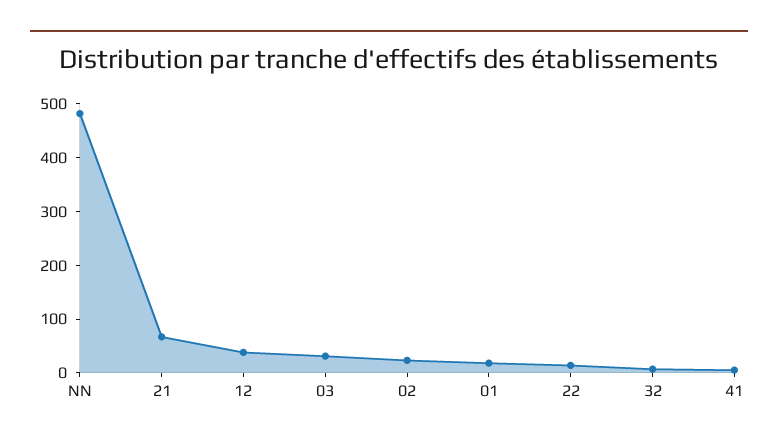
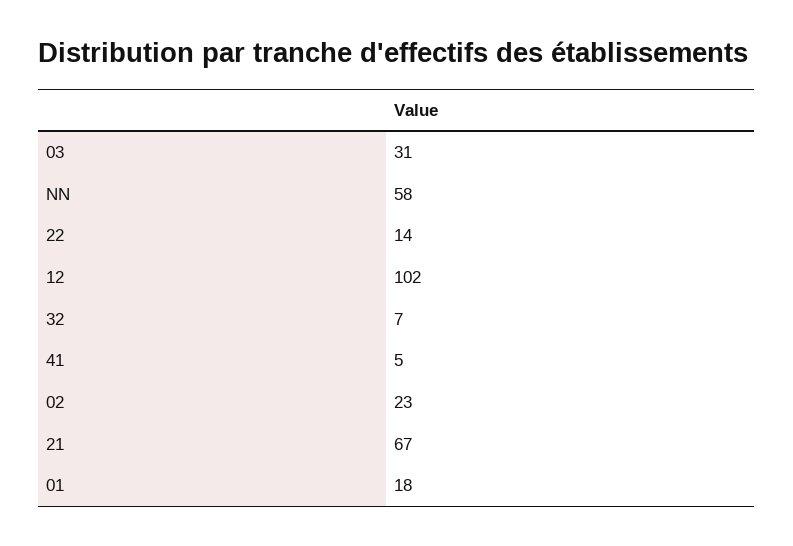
NN: 480 -> 58
12: 40 -> 102

